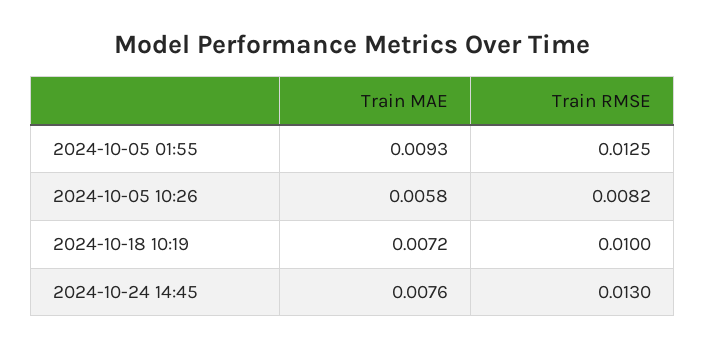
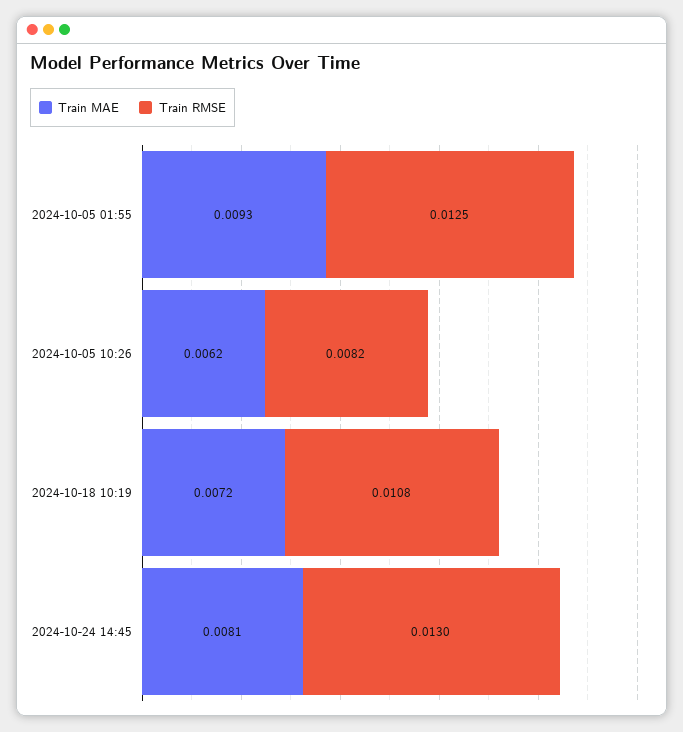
Train MAE, 2024-10-05 10:26: 0.0058 -> 0.0062
Train RMSE, 2024-10-18 10:19: 0.01 -> 0.0108
Train MAE, 2024-10-24 14:45: 0.0076 -> 0.0081

